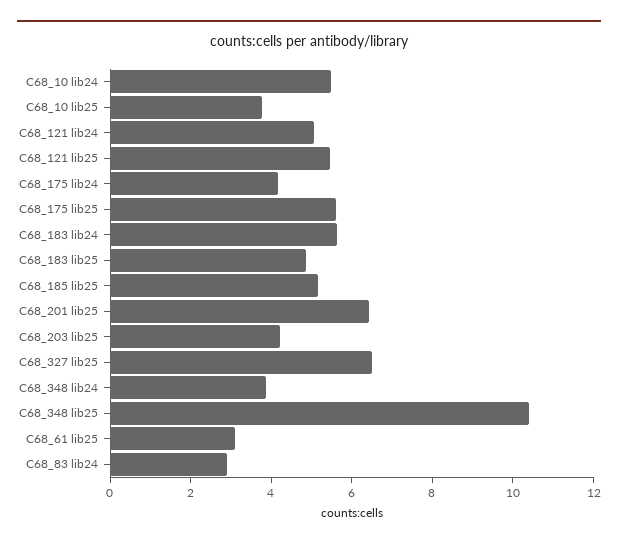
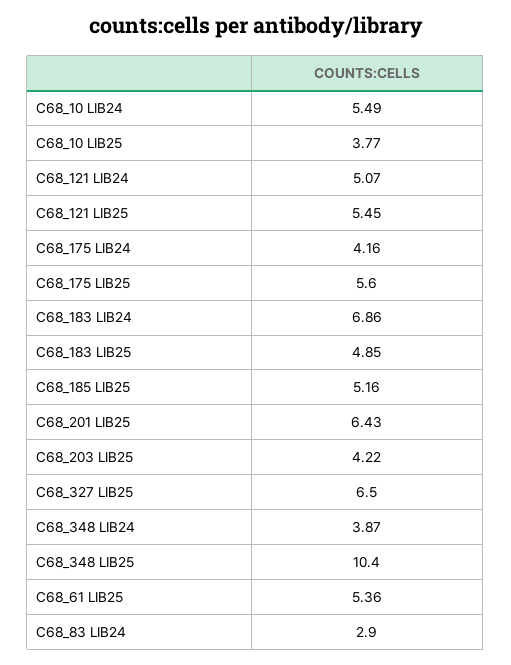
C68_183 lib24: 5.5 -> 6.86
C68_61 lib25: 3 -> 5.36

